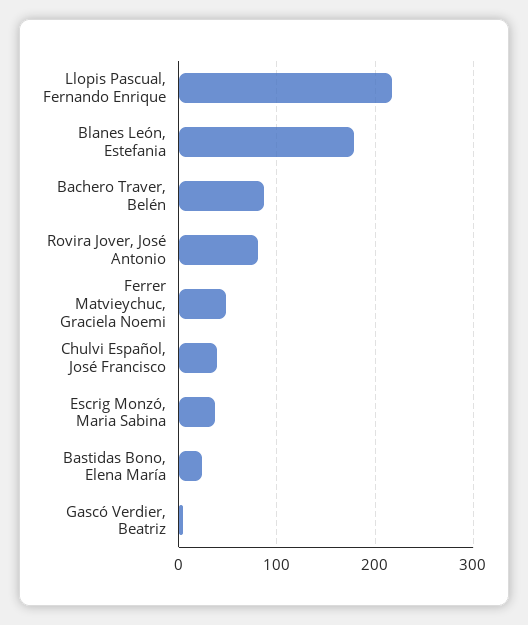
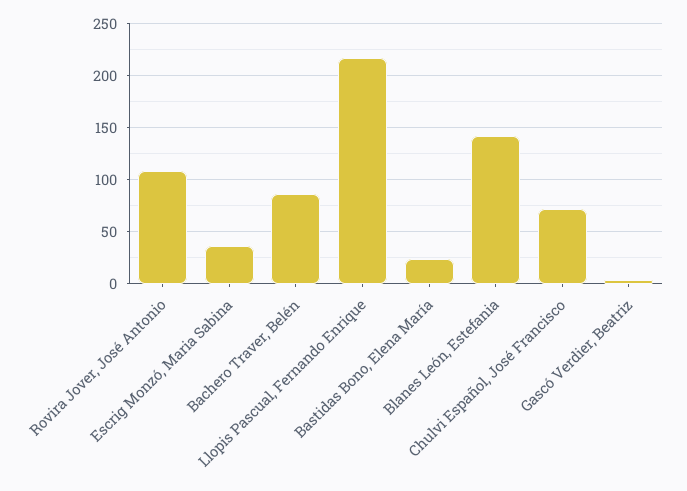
Blanes León, Estefania: 180 -> 140
Rovira Jover, José Antonio: 80 -> 110
Ferrer Matvieychuc, Graciela Noemi: 50 -> none
Chulvi Español, José Francisco: 40 -> 70

